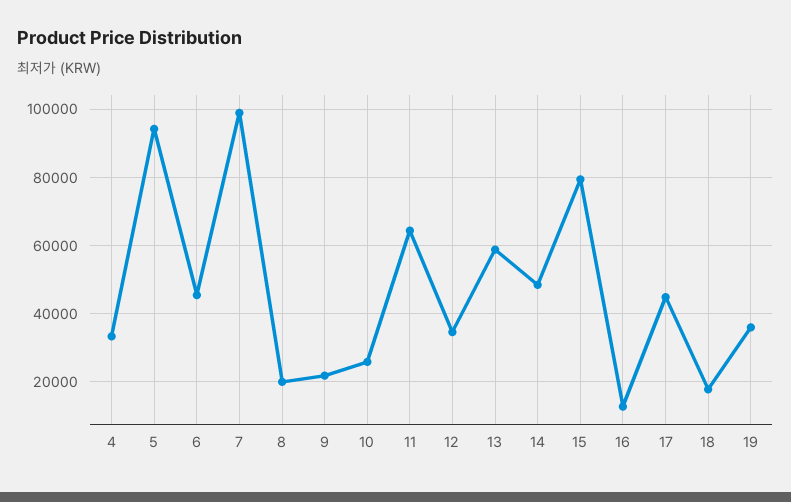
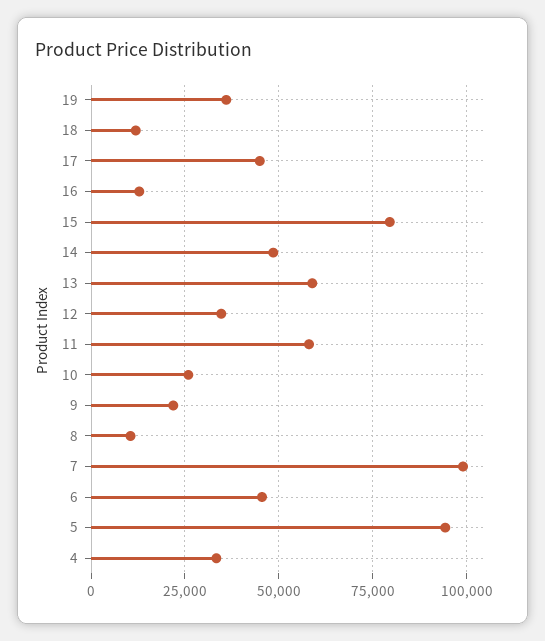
8: 20000 -> 10000
11: 64000 -> 57500
18: 18000 -> 12500

